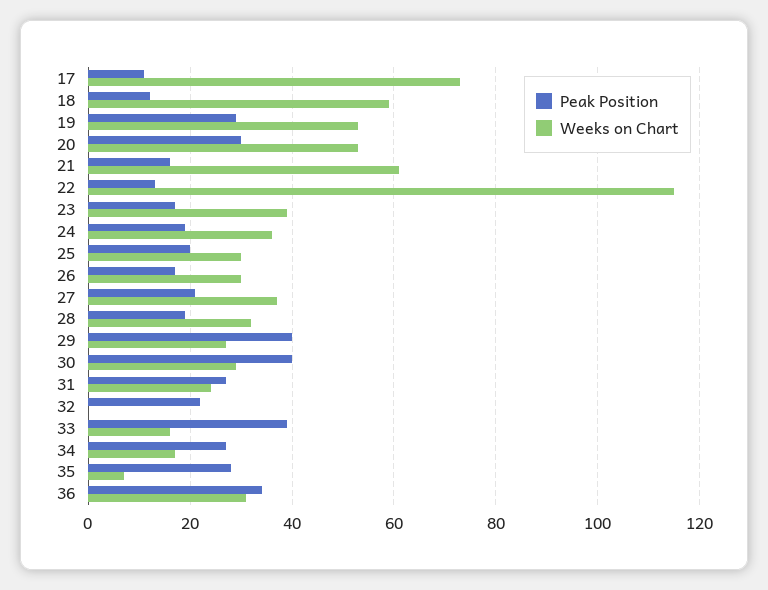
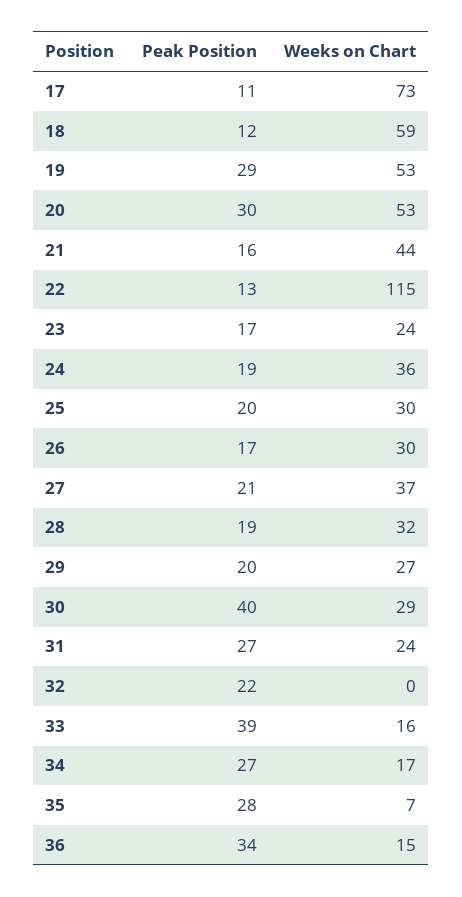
Weeks on Chart, 21: 60 -> 44
Weeks on Chart, 23: 40 -> 24
Peak Position, 29: 40 -> 20
Weeks on Chart, 36: 30 -> 15

